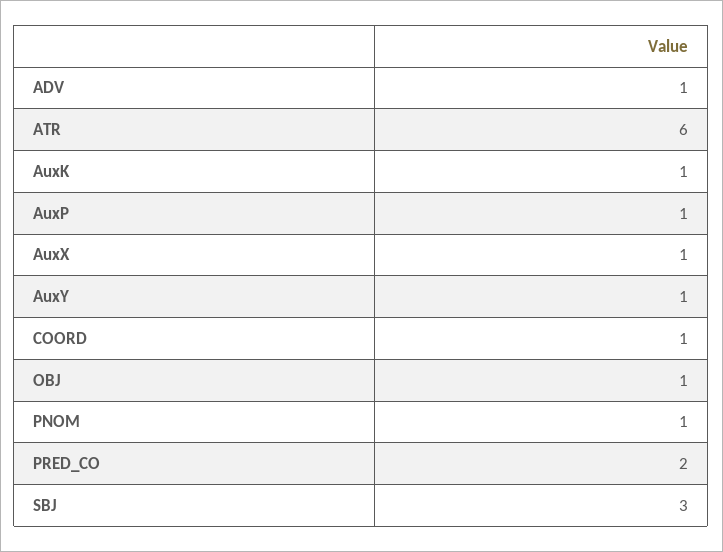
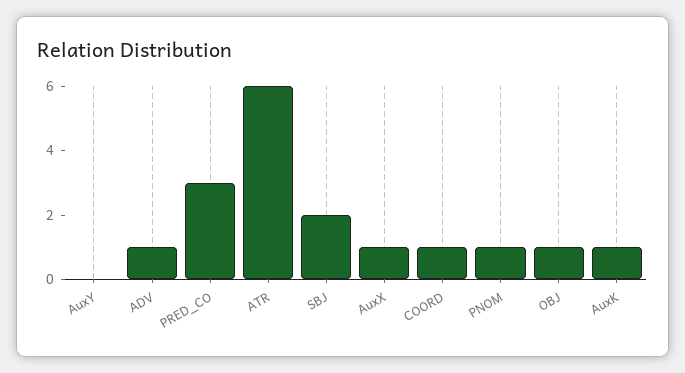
AuxP: 1 -> none
AuxY: 1 -> 0
PRED_CO: 2 -> 3
SBJ: 3 -> 2

